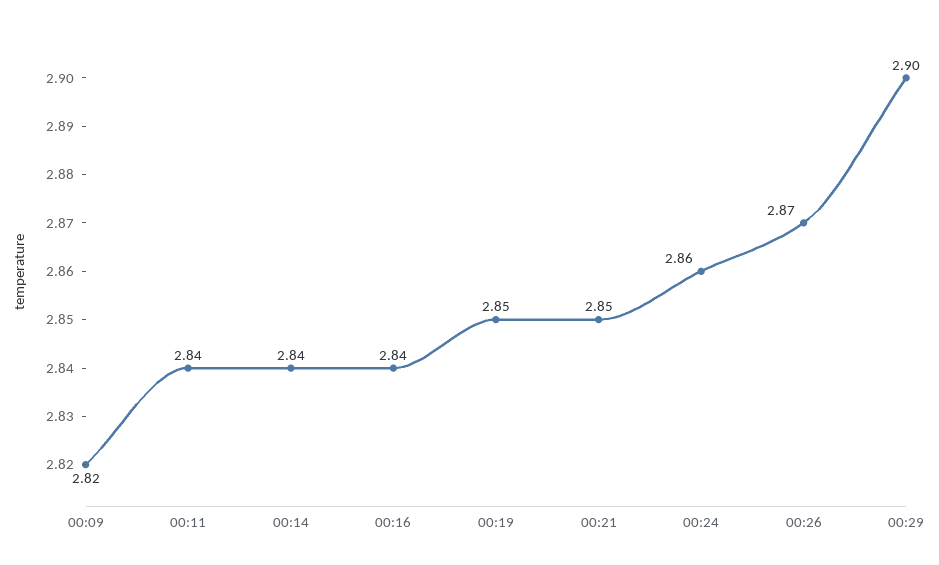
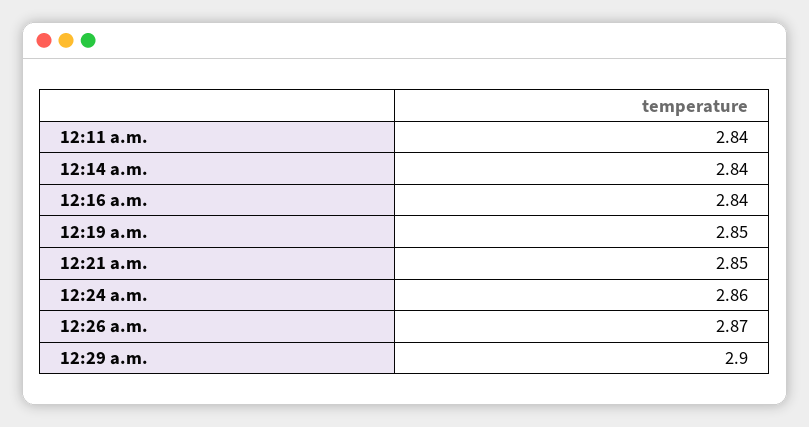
00:09: 2.82 -> none

